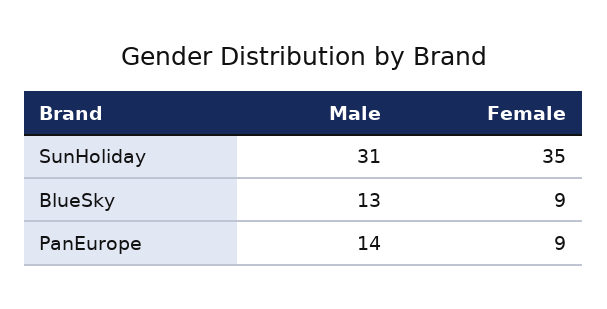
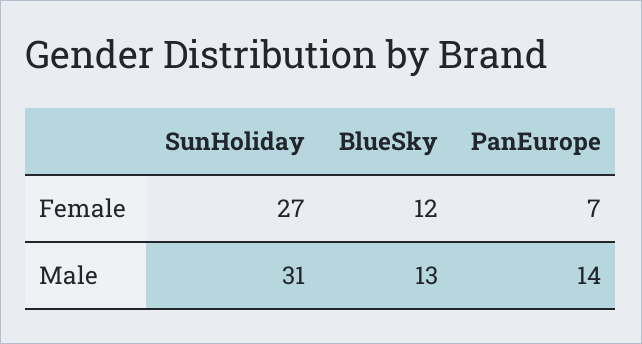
Female, SunHoliday: 35 -> 27
Female, BlueSky: 9 -> 12
Female, PanEurope: 9 -> 7

